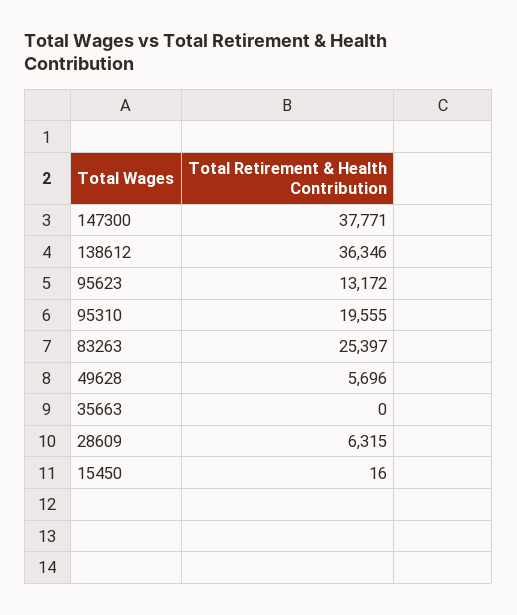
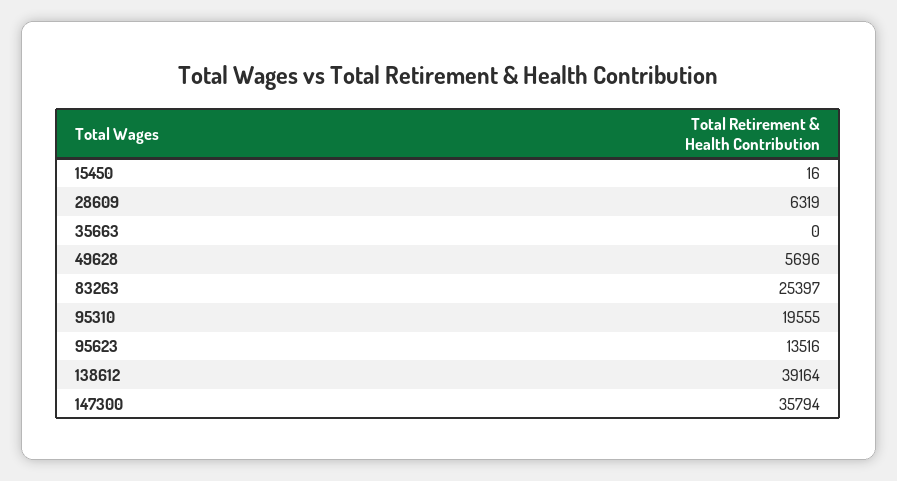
147300: 37771 -> 35794
138612: 36346 -> 39164
95623: 13172 -> 13516
28609: 6315 -> 6319

